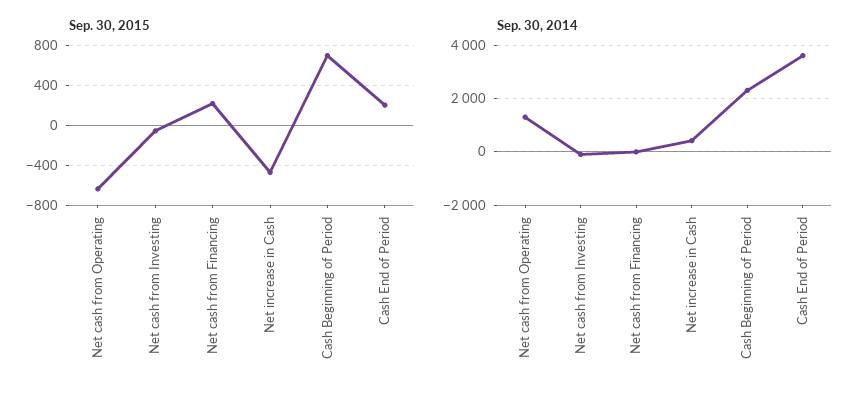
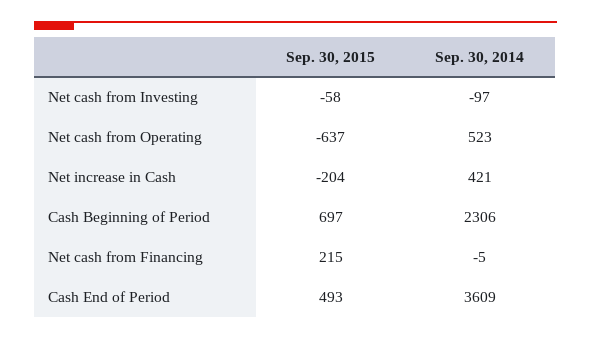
Sep. 30, 2015, Net increase in Cash: -500 -> -204
Sep. 30, 2015, Cash End of Period: 200 -> 493
Sep. 30, 2014, Net cash from Operating: 1250 -> 523

